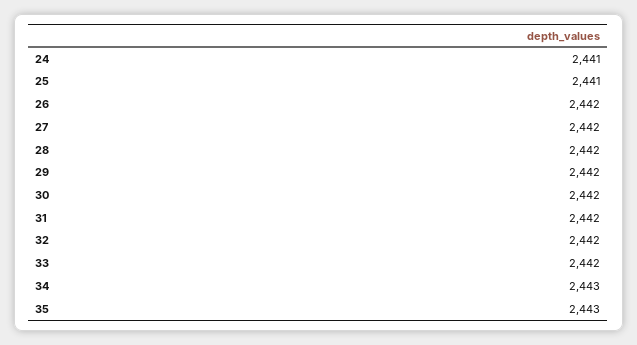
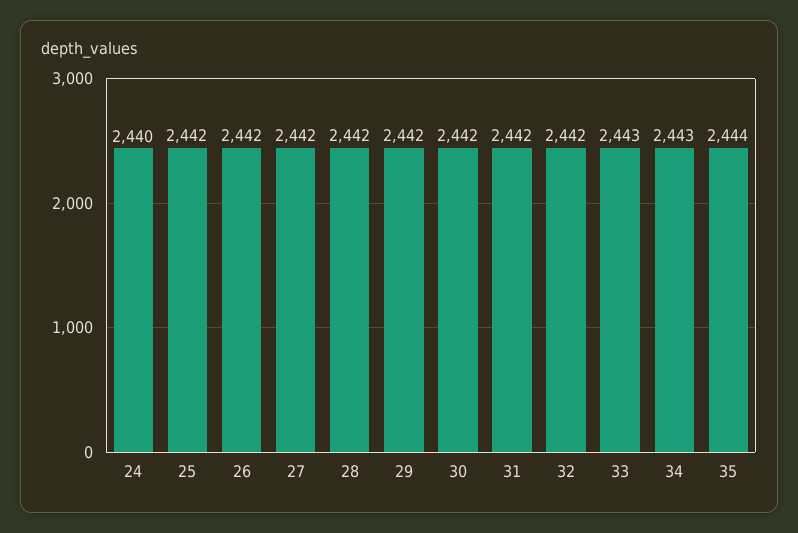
24: 2441 -> 2440
25: 2441 -> 2442
33: 2442 -> 2443
35: 2443 -> 2444

